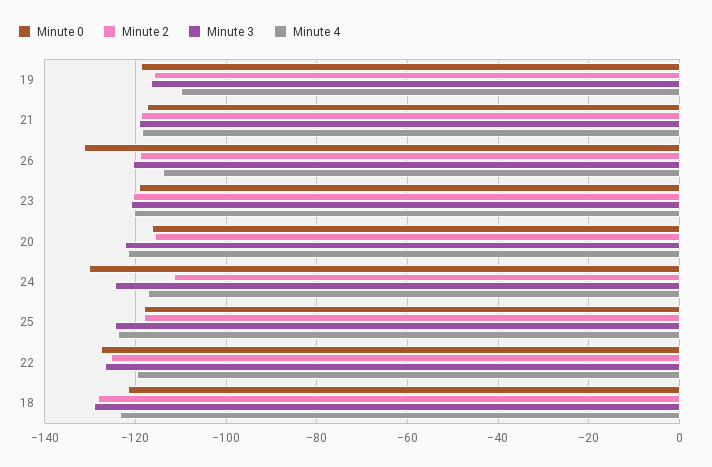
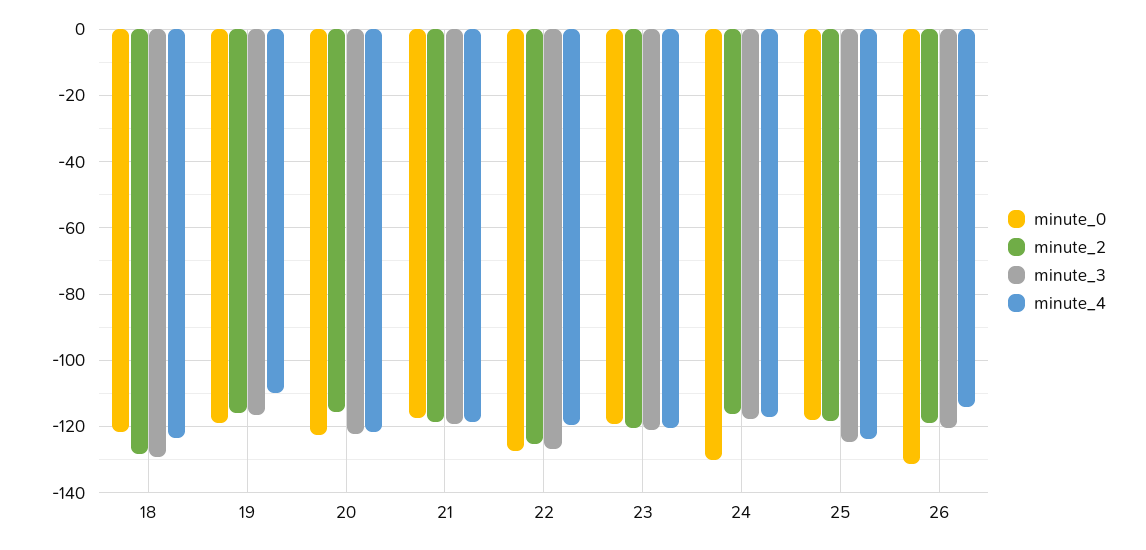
Minute 0, 20: -116 -> -122
Minute 2, 24: -112 -> -116
Minute 3, 24: -124 -> -118

